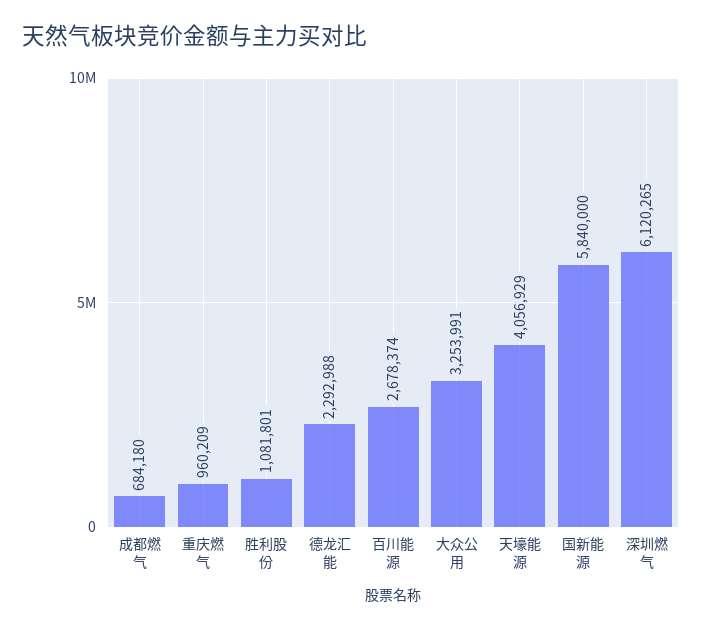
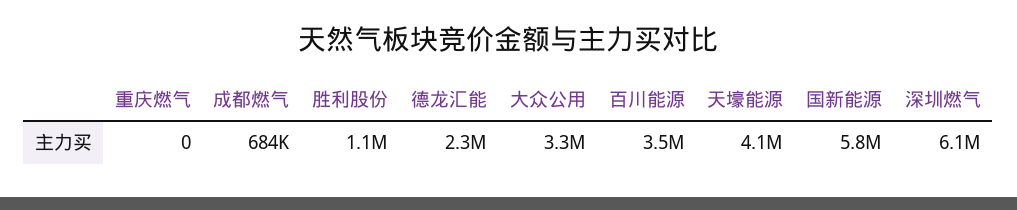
重庆燃气: 960209 -> 0
百川能源: 2678374 -> 3500000

